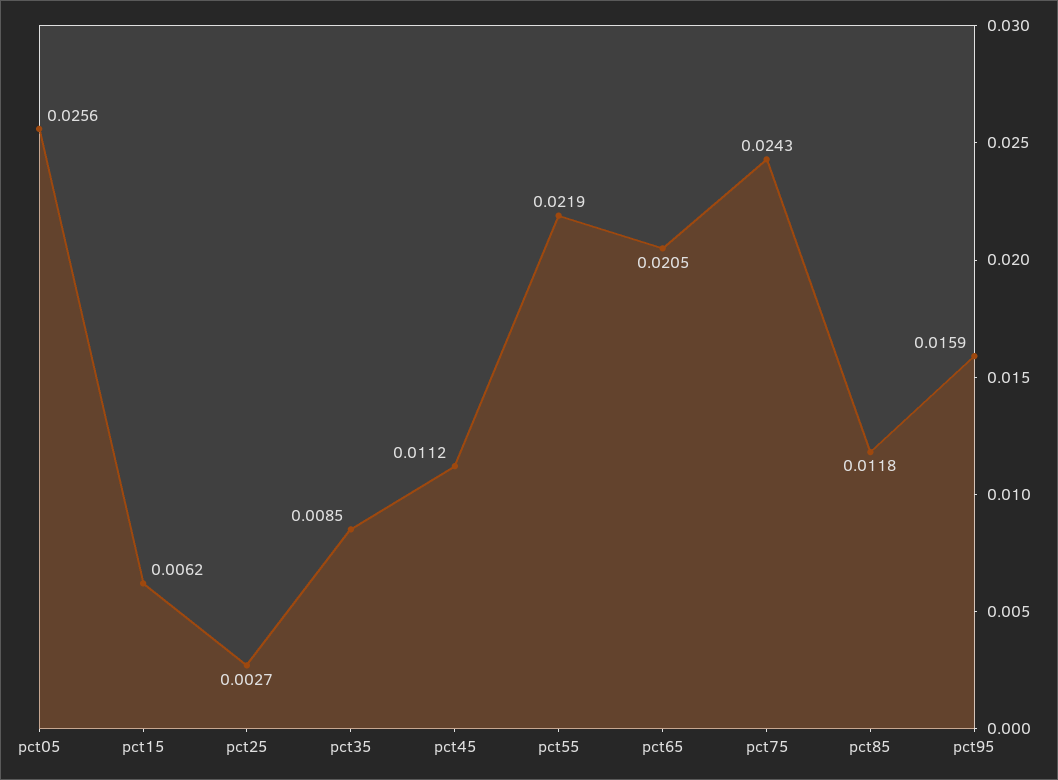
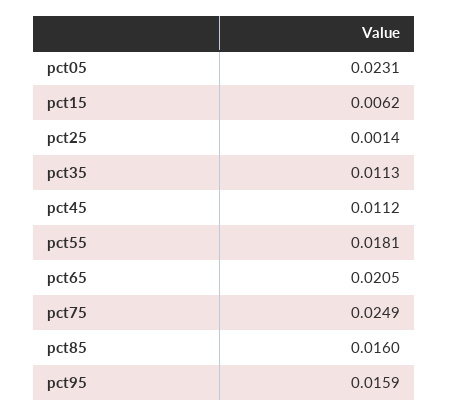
pct05: 0.0256 -> 0.0231
pct25: 0.0027 -> 0.0014
pct35: 0.0085 -> 0.0113
pct55: 0.0219 -> 0.0181
pct75: 0.0243 -> 0.0249
pct85: 0.0118 -> 0.016

